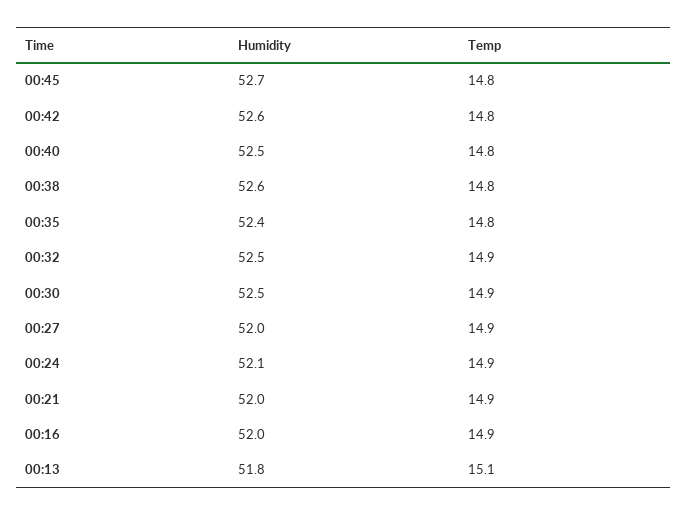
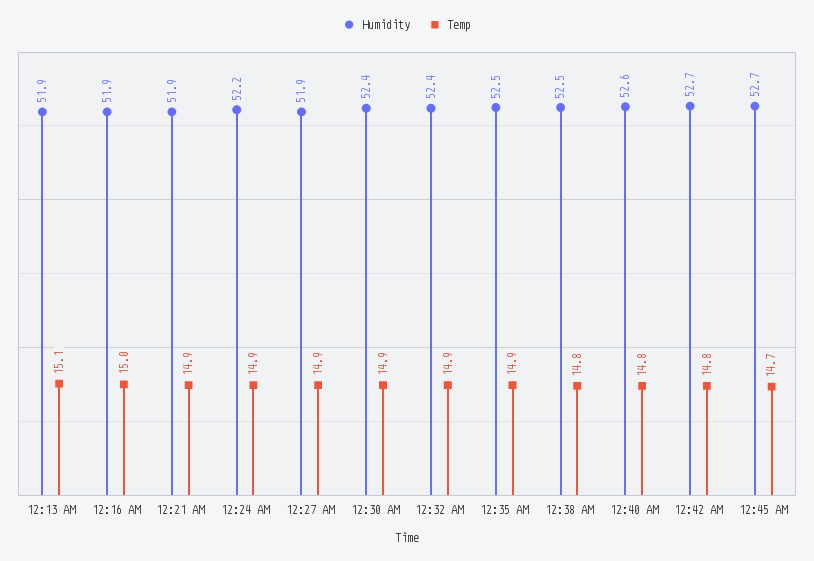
Temp, 00:45: 14.8 -> 14.7
Humidity, 00:42: 52.6 -> 52.7
Humidity, 00:40: 52.5 -> 52.6
Humidity, 00:38: 52.6 -> 52.5
Humidity, 00:35: 52.4 -> 52.5
Temp, 00:35: 14.8 -> 14.9
Humidity, 00:32: 52.5 -> 52.4
Humidity, 00:30: 52.5 -> 52.4
Humidity, 00:27: 52 -> 51.9
Humidity, 00:24: 52.1 -> 52.2
Humidity, 00:21: 52 -> 51.9
Humidity, 00:16: 52 -> 51.9
Temp, 00:16: 14.9 -> 15
Humidity, 00:13: 51.8 -> 51.9

